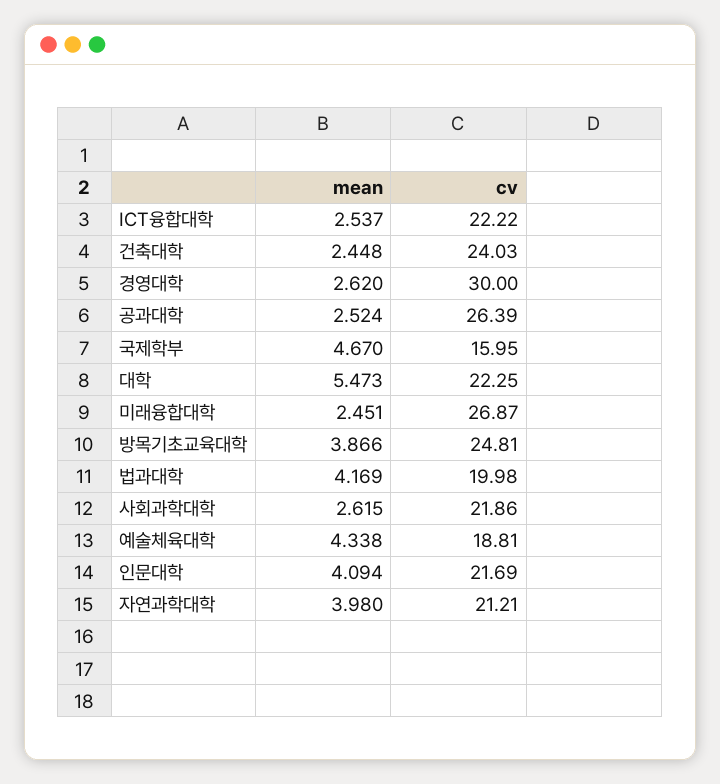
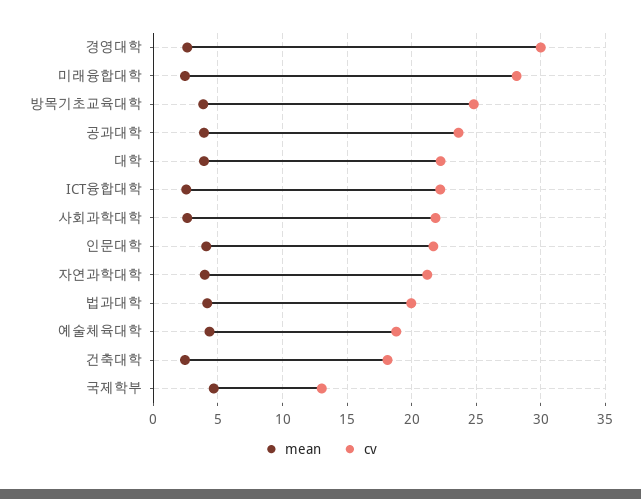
cv, 건축대학: 24.03 -> 18
mean, 공과대학: 2.524 -> 4
cv, 공과대학: 26.39 -> 23.5
cv, 국제학부: 15.95 -> 13
mean, 대학: 5.473 -> 4
cv, 미래융합대학: 26.87 -> 28

